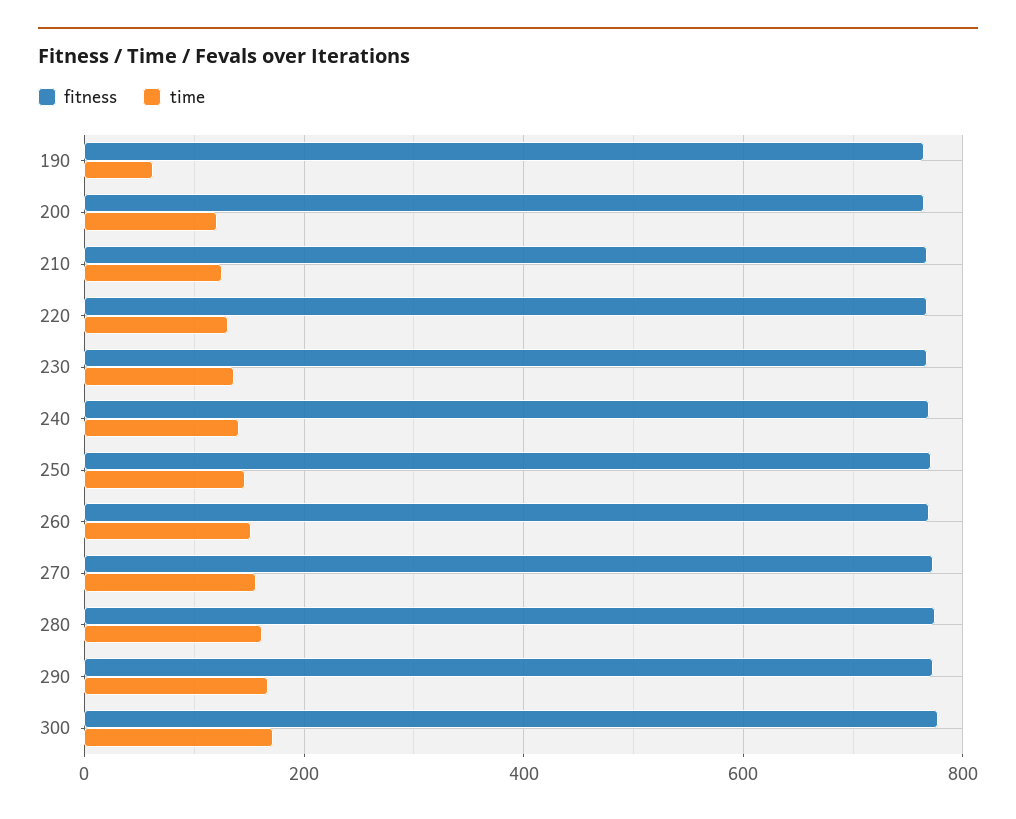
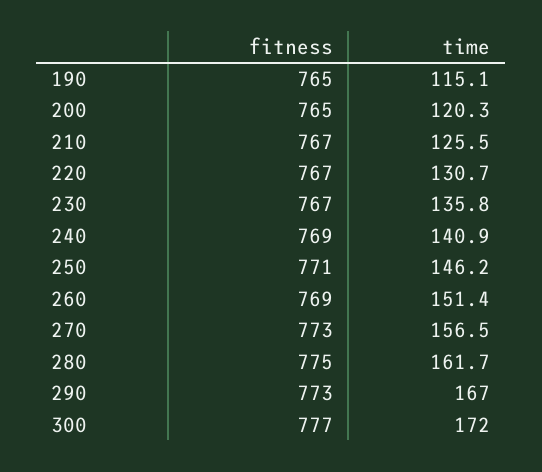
time, 190: 60 -> 115.1

